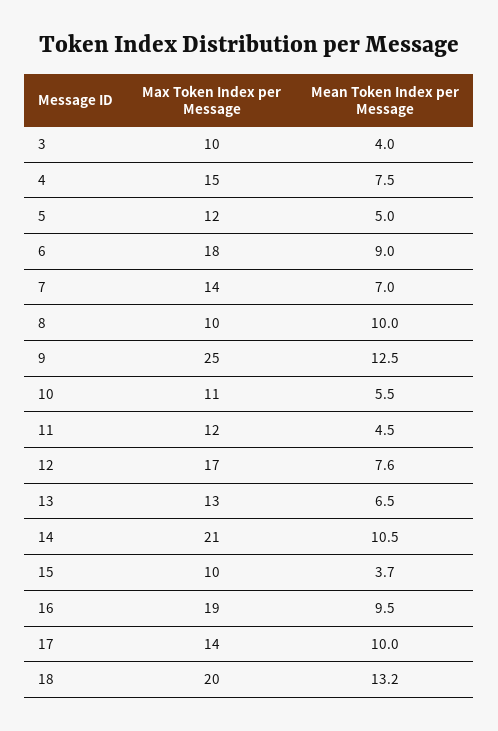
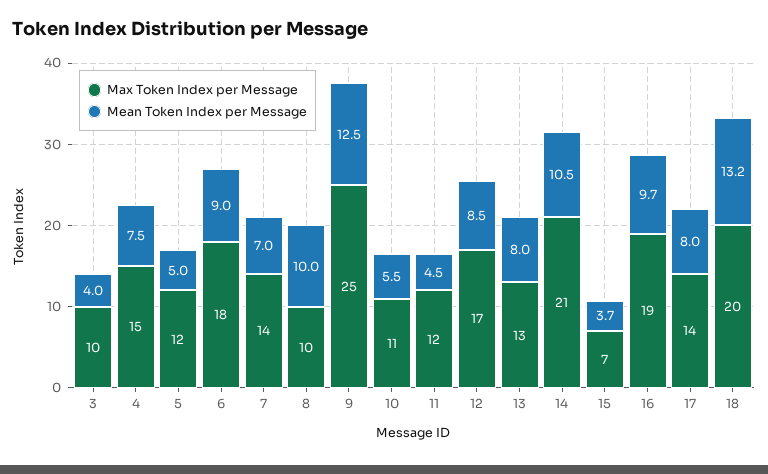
Mean Token Index per Message, 12: 7.6 -> 8.5
Mean Token Index per Message, 13: 6.5 -> 8
Max Token Index per Message, 15: 10 -> 7
Mean Token Index per Message, 16: 9.5 -> 9.7
Mean Token Index per Message, 17: 10 -> 8

